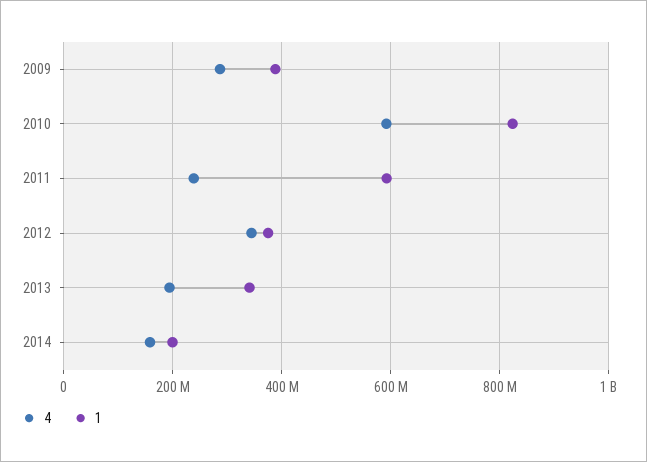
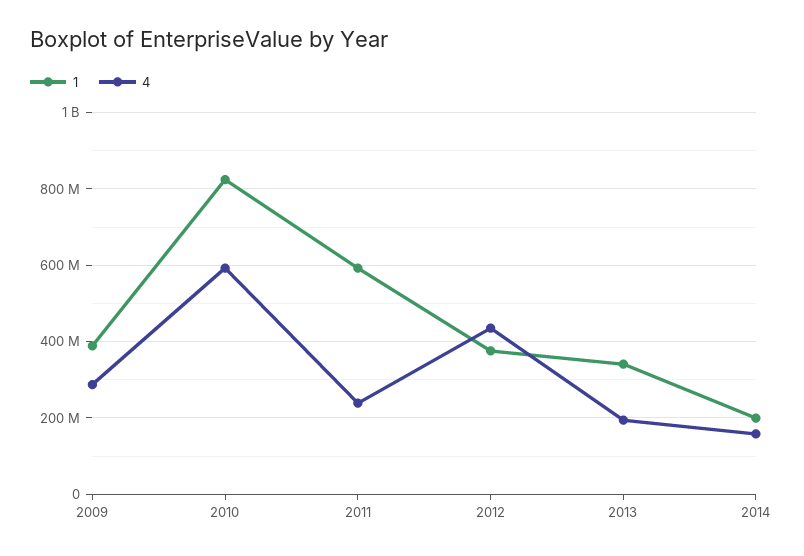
4, 2012: 340000000 -> 440000000

